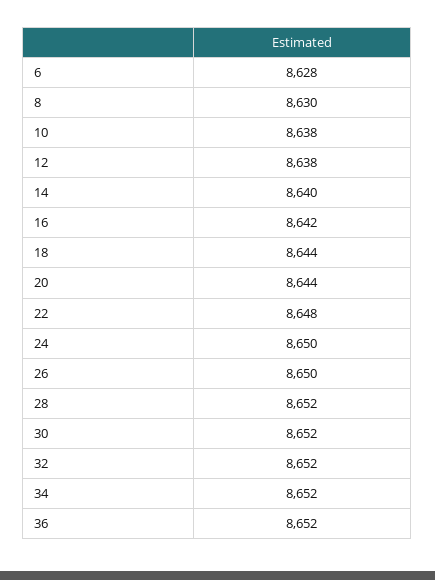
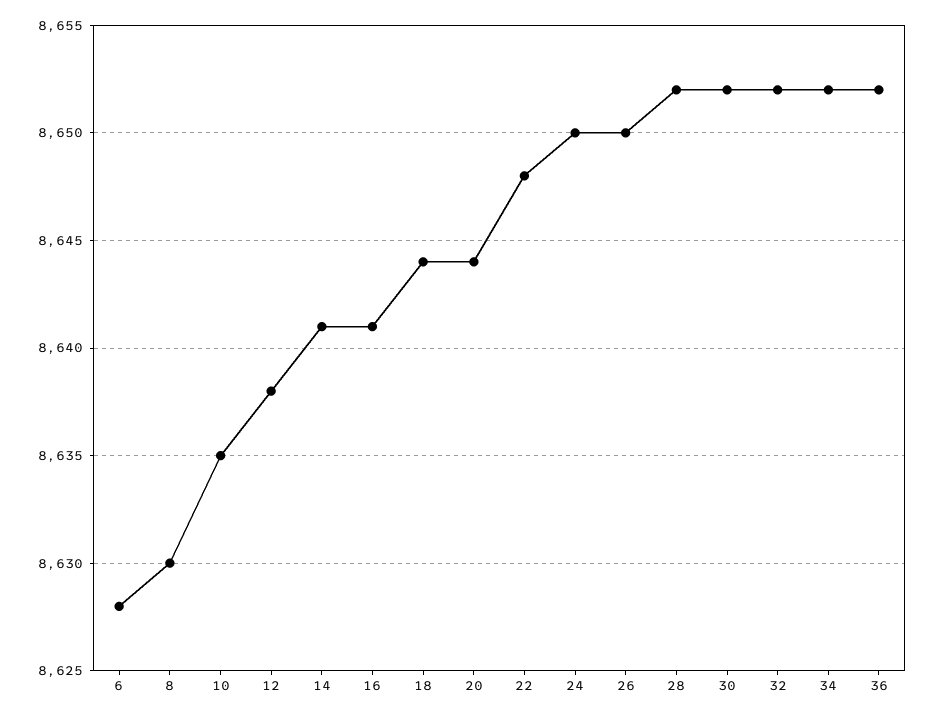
10: 8638 -> 8635
14: 8640 -> 8641
16: 8642 -> 8641

